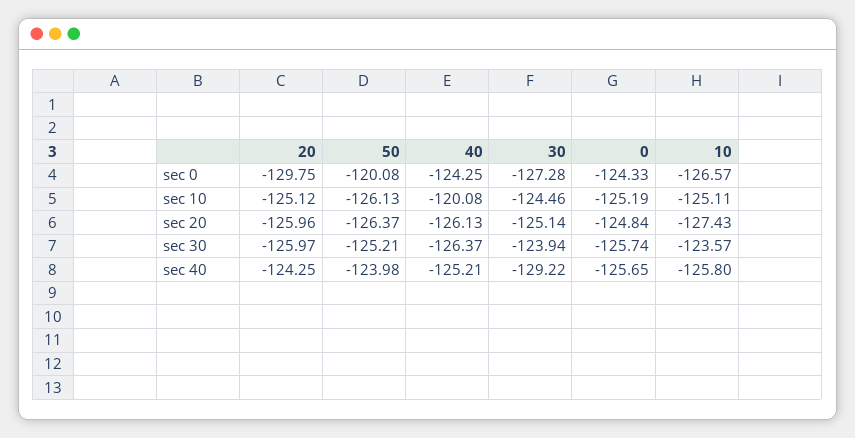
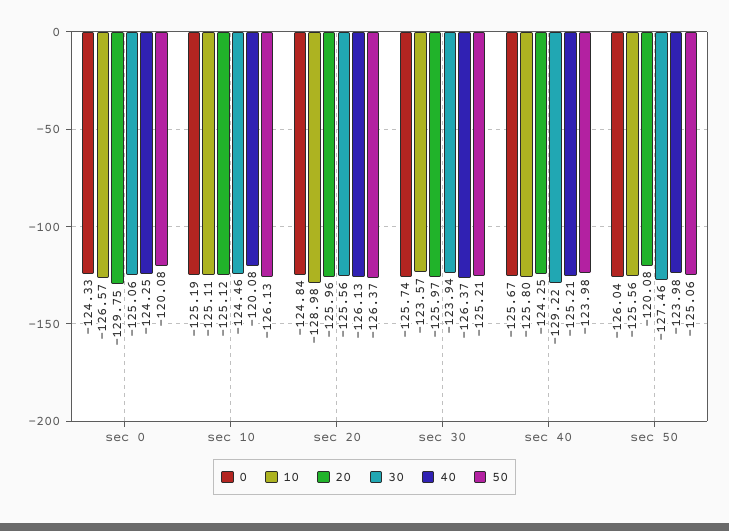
30, sec 0: -127.28 -> -125.06
30, sec 20: -125.14 -> -125.56
10, sec 20: -127.43 -> -128.98
0, sec 40: -125.65 -> -125.67
0, sec 50: none -> -126.04
10, sec 50: none -> -125.56
20, sec 50: none -> -120.08
30, sec 50: none -> -127.46
40, sec 50: none -> -123.98
50, sec 50: none -> -125.06

